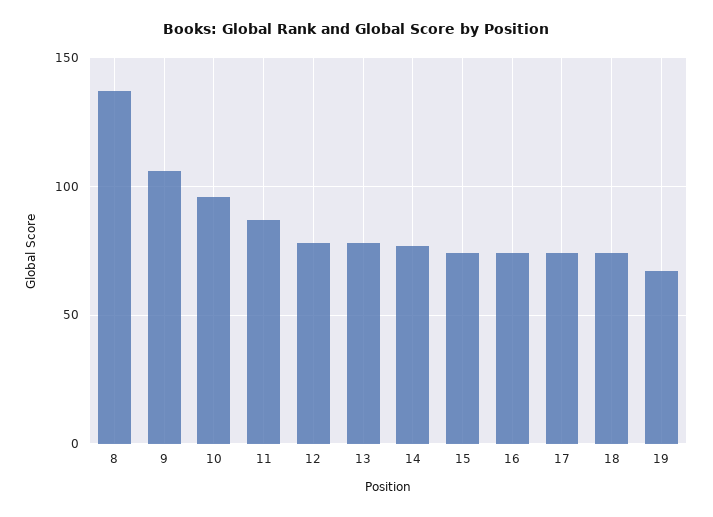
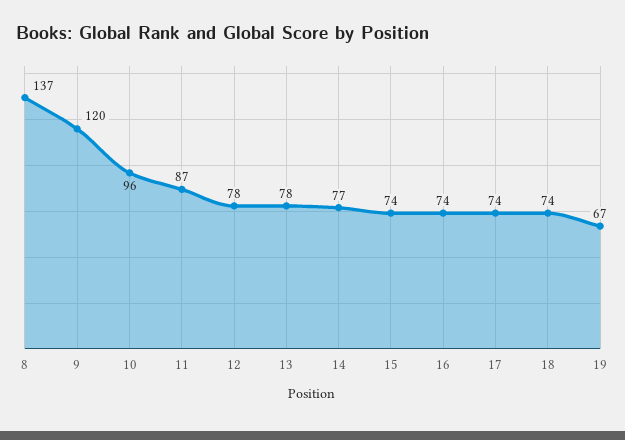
9: 105 -> 120

